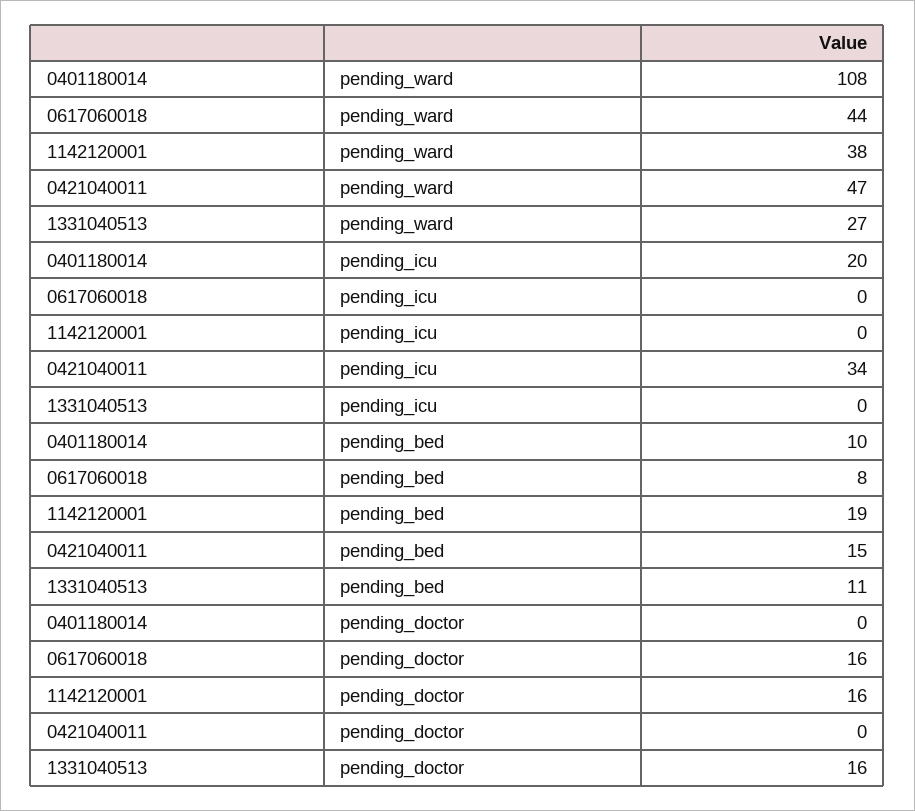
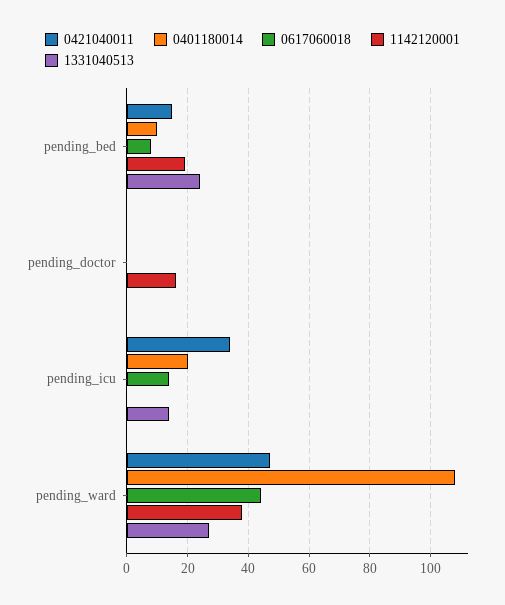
0617060018, pending_icu: 0 -> 15
1331040513, pending_icu: 0 -> 15
1331040513, pending_bed: 11 -> 25
0617060018, pending_doctor: 16 -> 0
1331040513, pending_doctor: 16 -> 0

